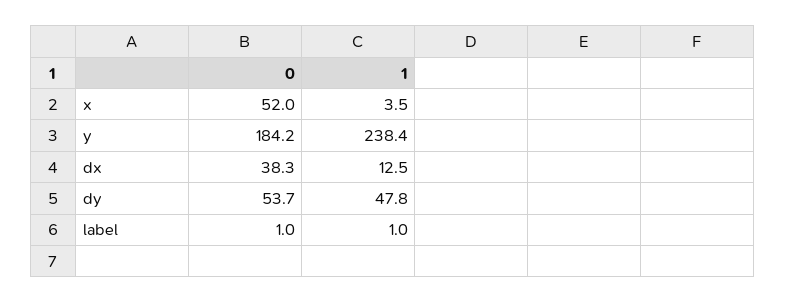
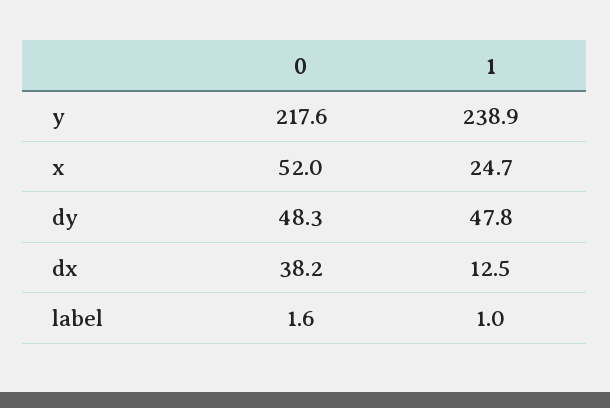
1, x: 3.5 -> 24.7
0, y: 184.2 -> 217.6
1, y: 238.4 -> 238.9
0, dx: 38.3 -> 38.2
0, dy: 53.7 -> 48.3
0, label: 1 -> 1.6

